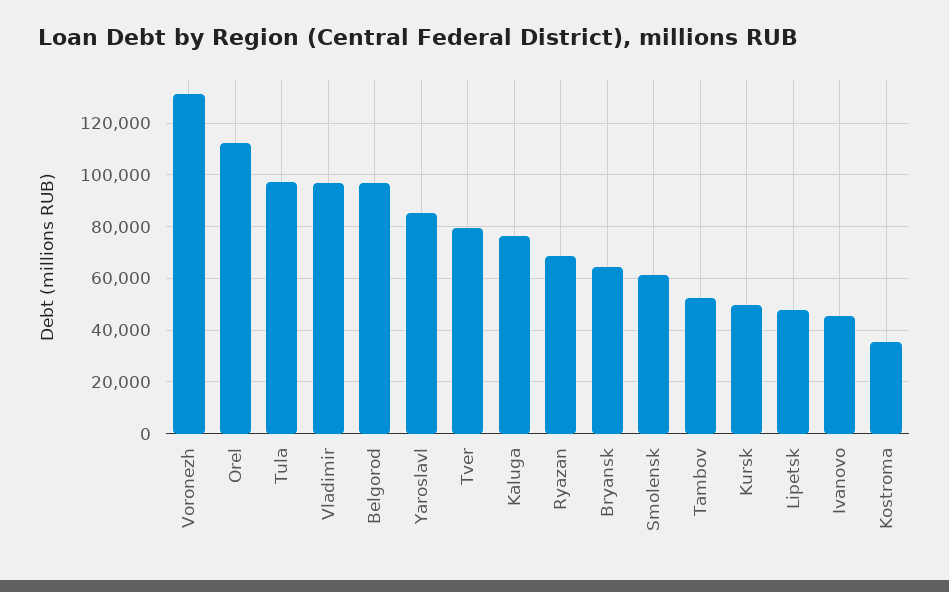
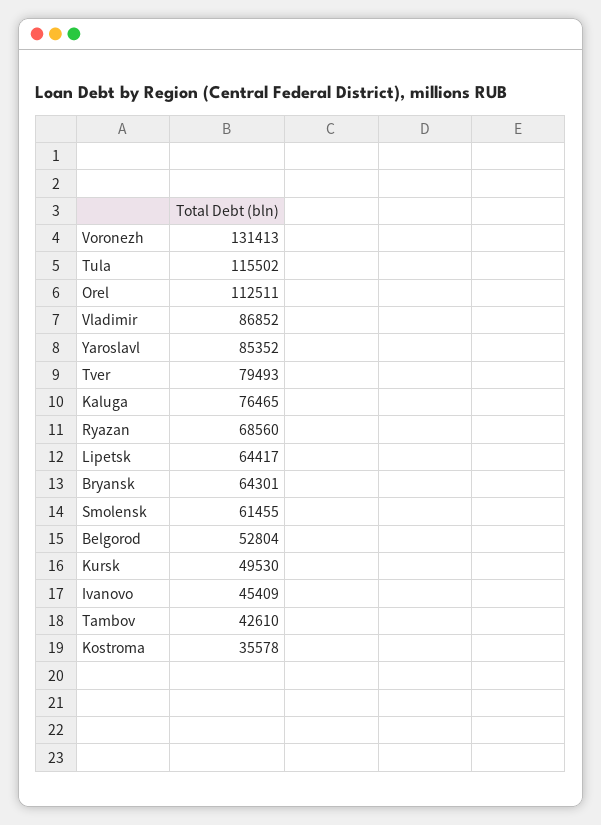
Tula: 97500 -> 115502
Vladimir: 97500 -> 86852
Belgorod: 97500 -> 52804
Tambov: 52500 -> 42610
Lipetsk: 47500 -> 64417

